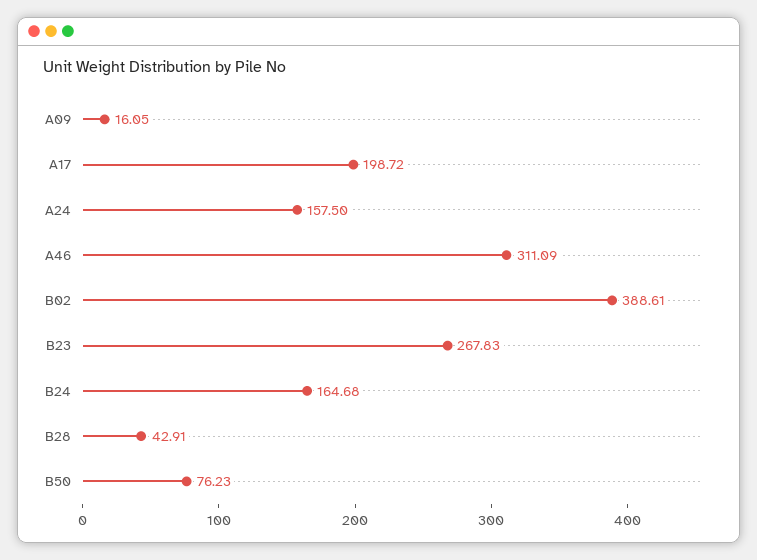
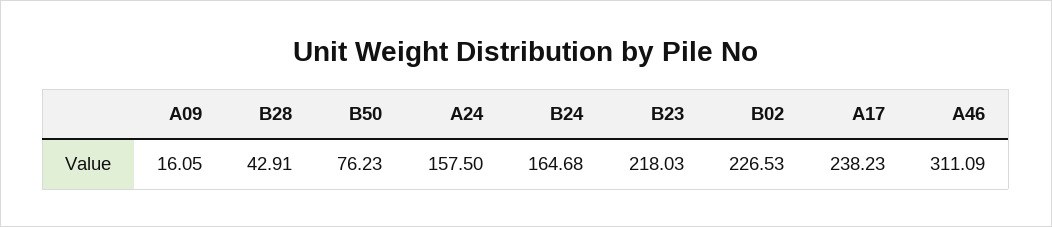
A17: 198.72 -> 238.23
B02: 388.61 -> 226.53
B23: 267.83 -> 218.03

